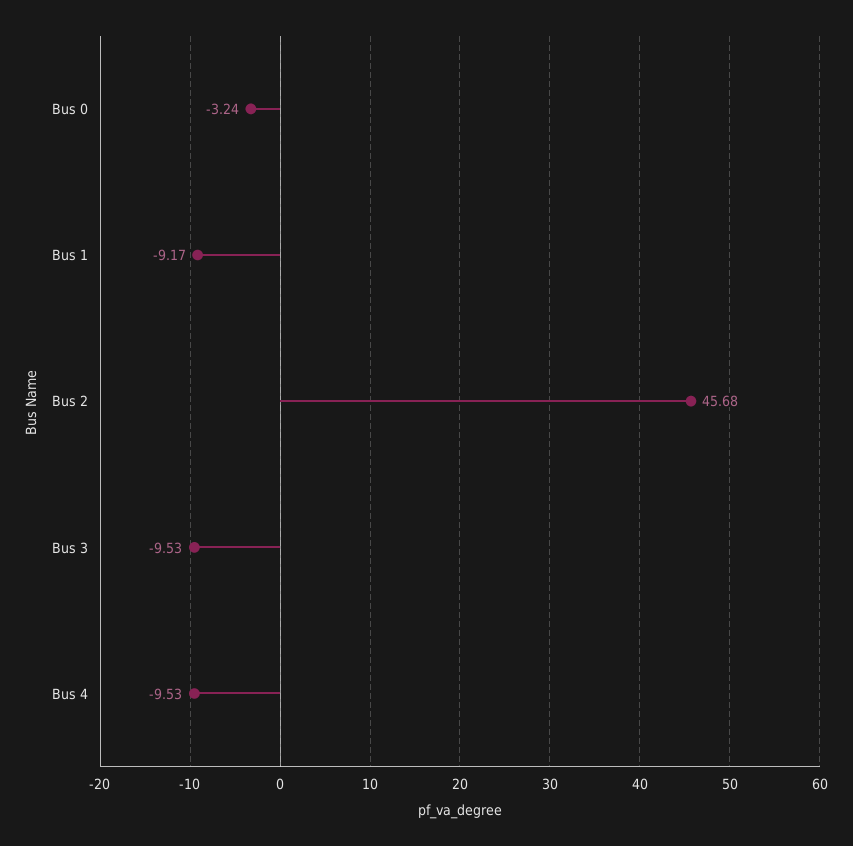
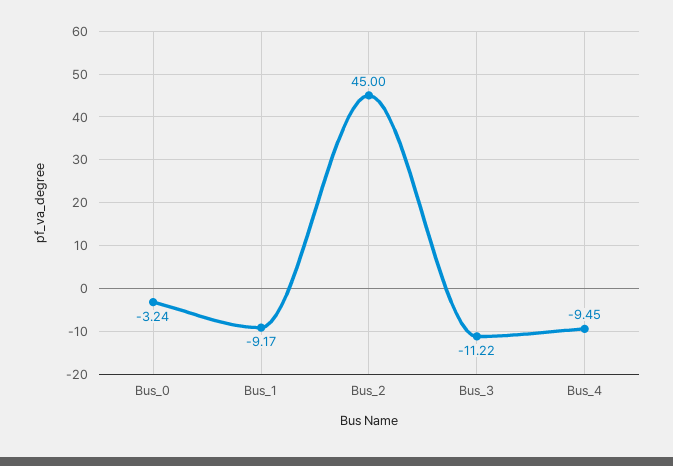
Bus 2: 45.68 -> 45
Bus 3: -9.53 -> -11.22
Bus 4: -9.53 -> -9.45

